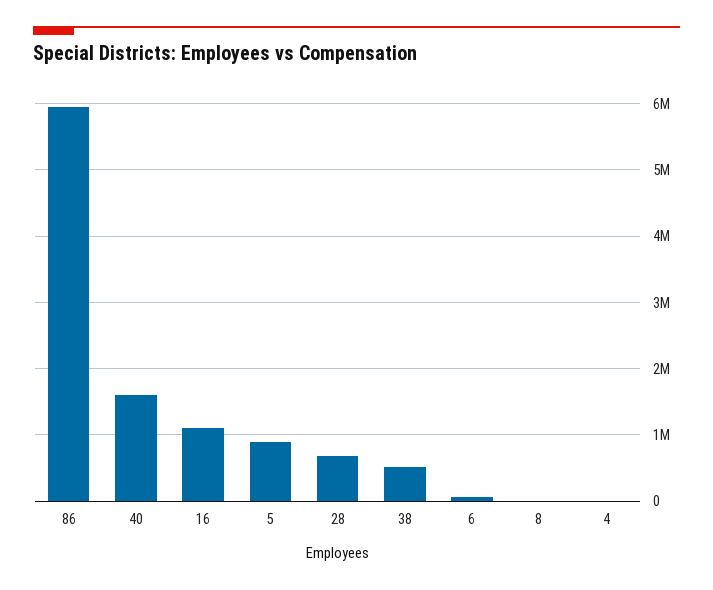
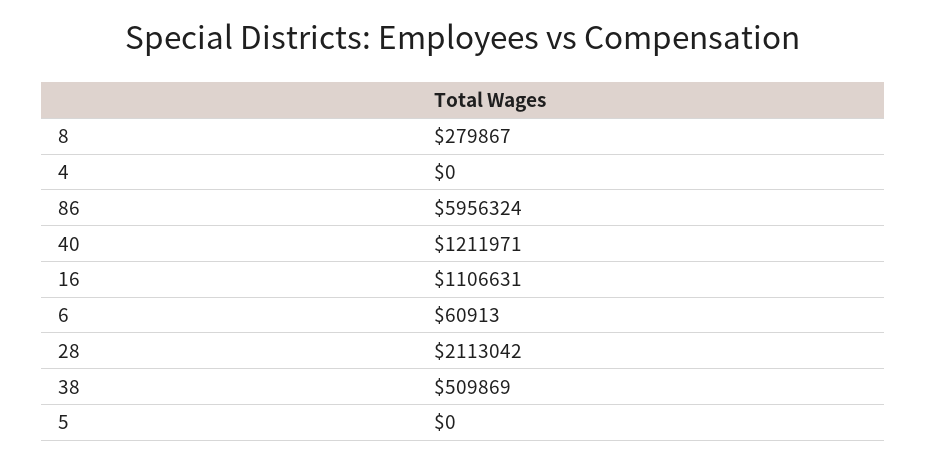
40: 1600000 -> 1211971
5: 900000 -> 0
28: 700000 -> 2113042
8: 0 -> 279867

